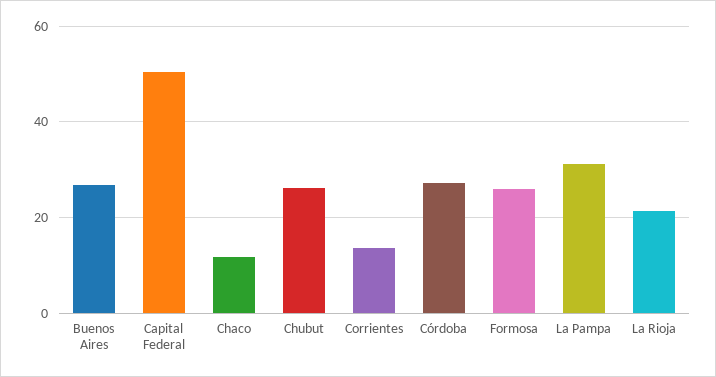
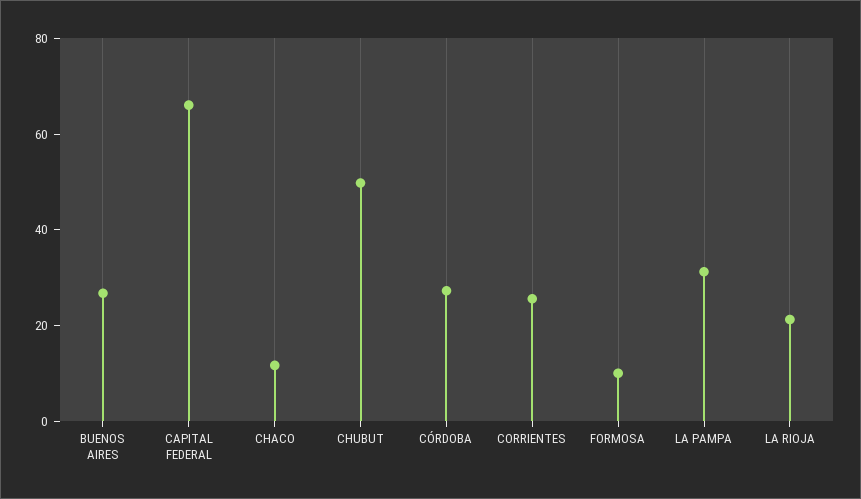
Capital Federal: 50 -> 65
Chubut: 26 -> 50
Corrientes: 14 -> 25
Formosa: 26 -> 10

